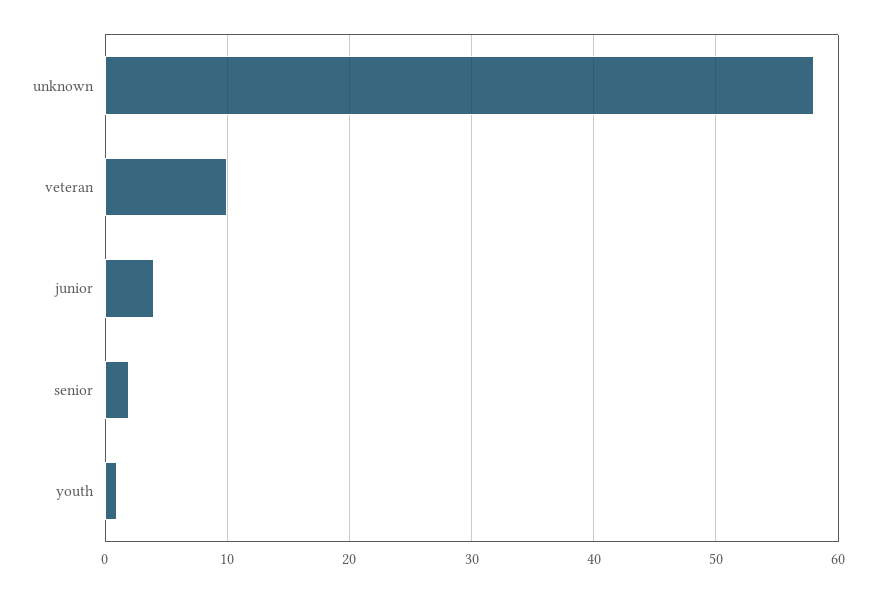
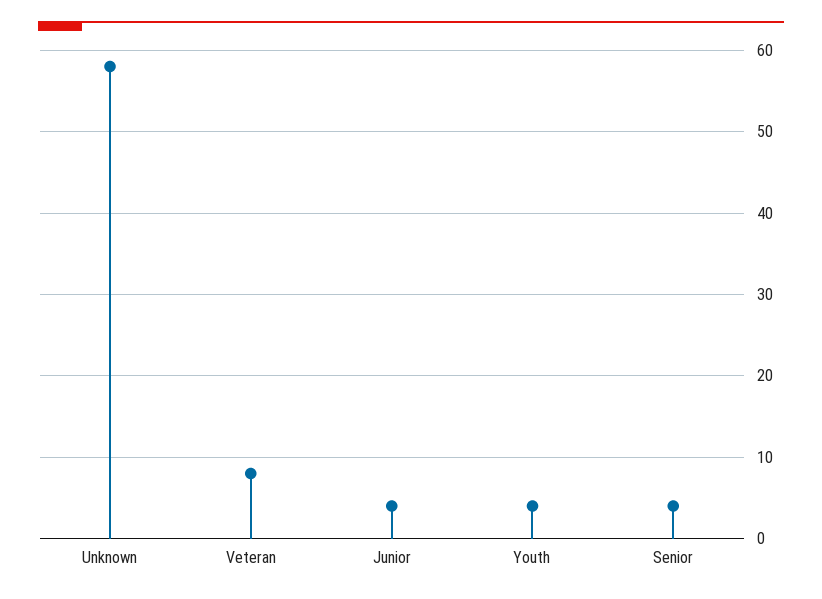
veteran: 10 -> 8
senior: 2 -> 4
youth: 1 -> 4

